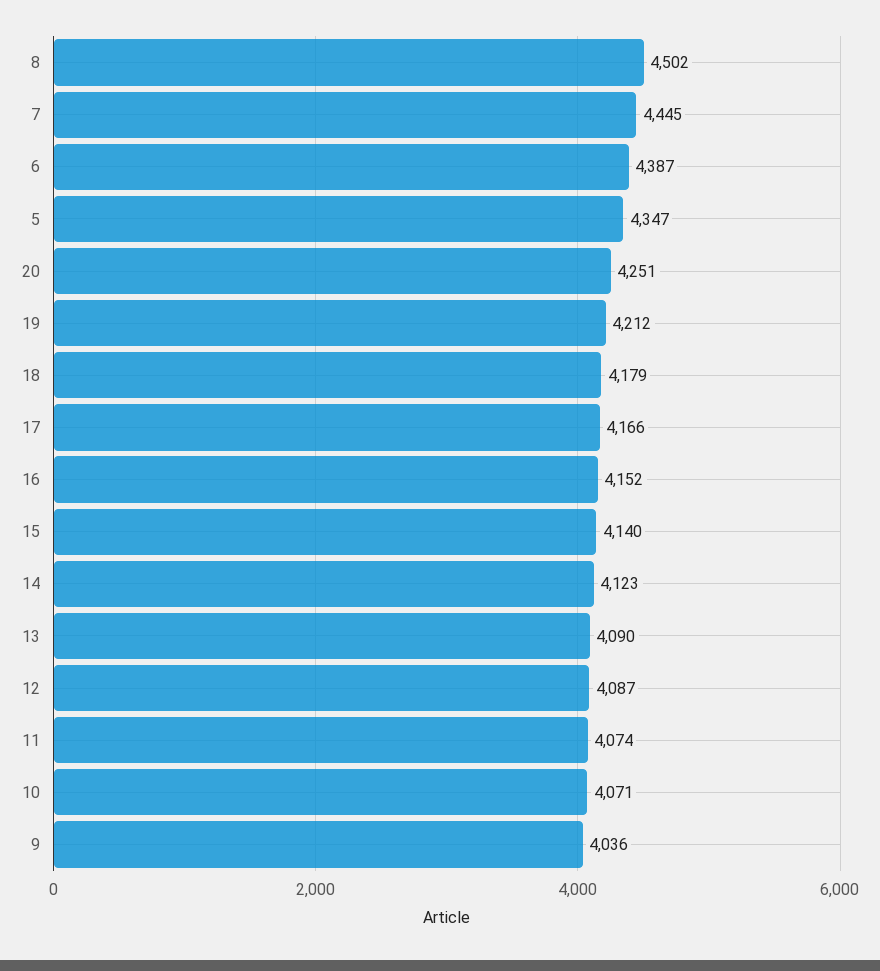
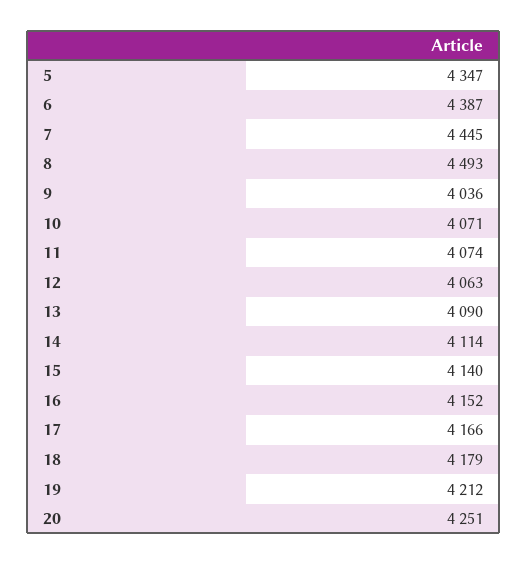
8: 4502 -> 4493
14: 4123 -> 4114
12: 4087 -> 4063

